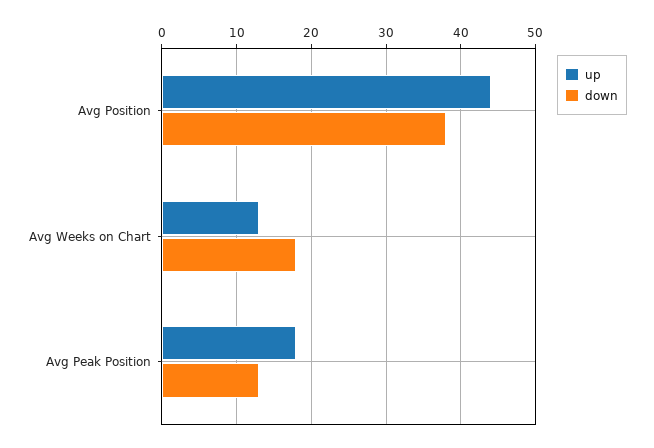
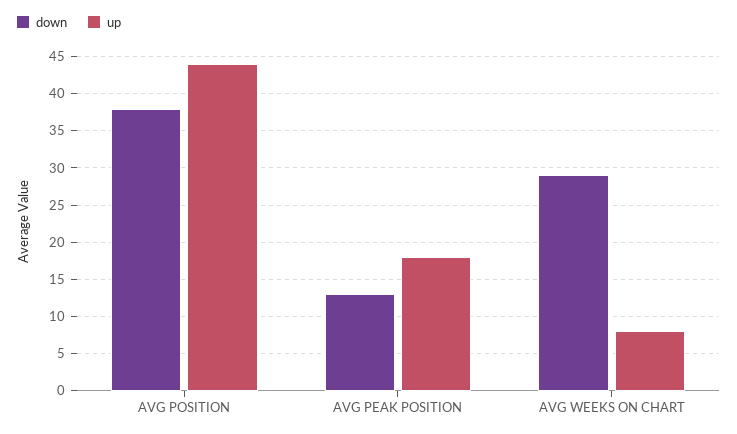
up, Avg Weeks on Chart: 13 -> 8
down, Avg Weeks on Chart: 18 -> 29

